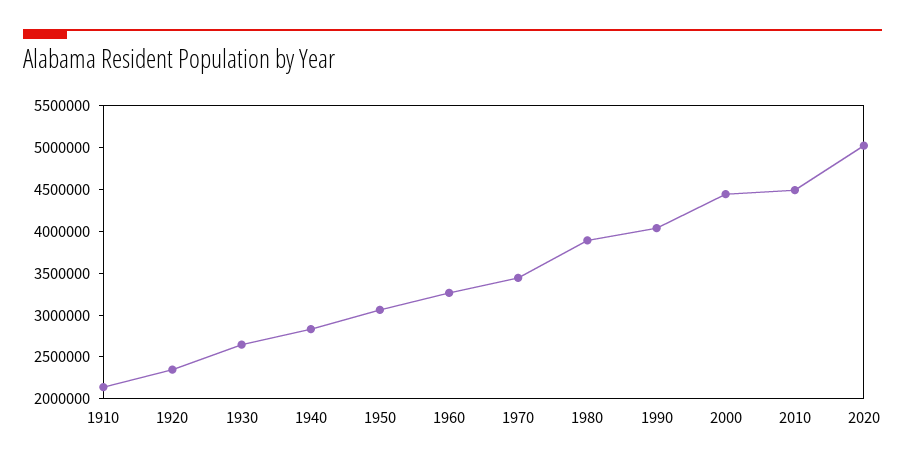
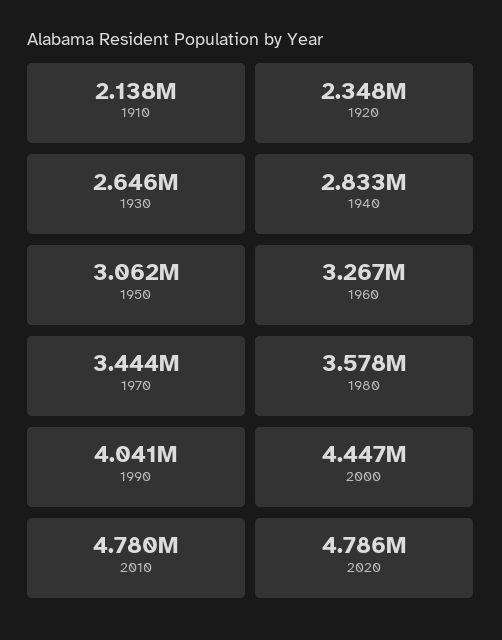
1980: 3900000 -> 3578000
2010: 4500000 -> 4780000
2020: 5000000 -> 4786000

